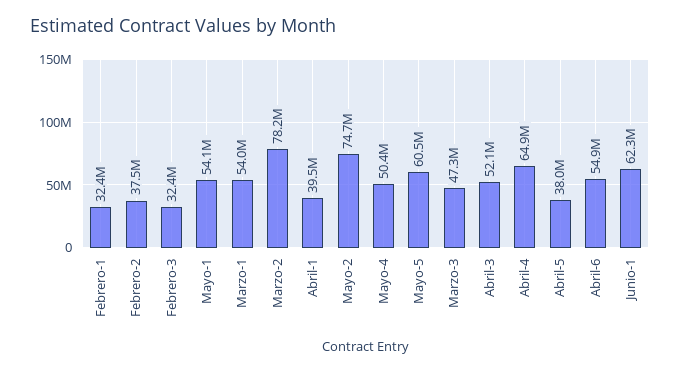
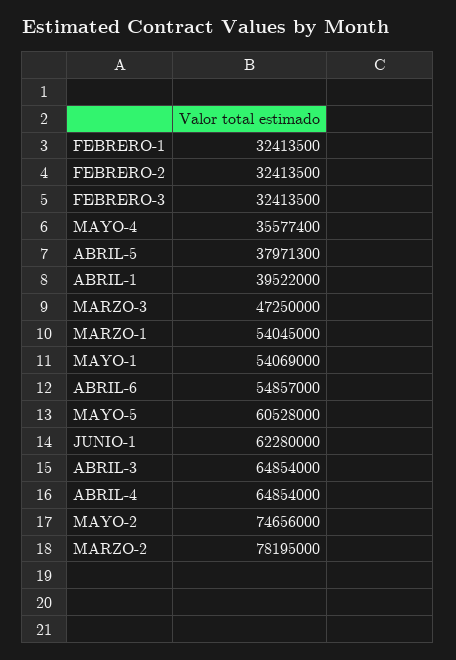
Febrero-2: 37500000 -> 32413500
Mayo-4: 50400000 -> 35577400
Abril-3: 52100000 -> 64854000

